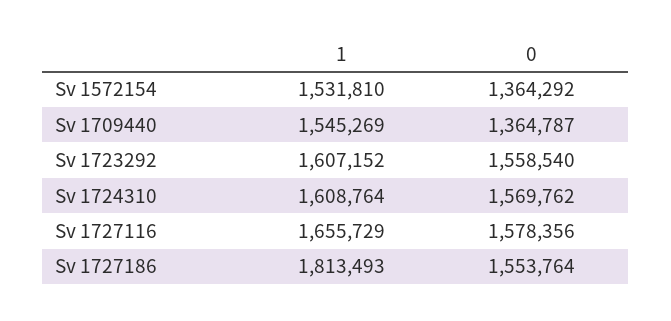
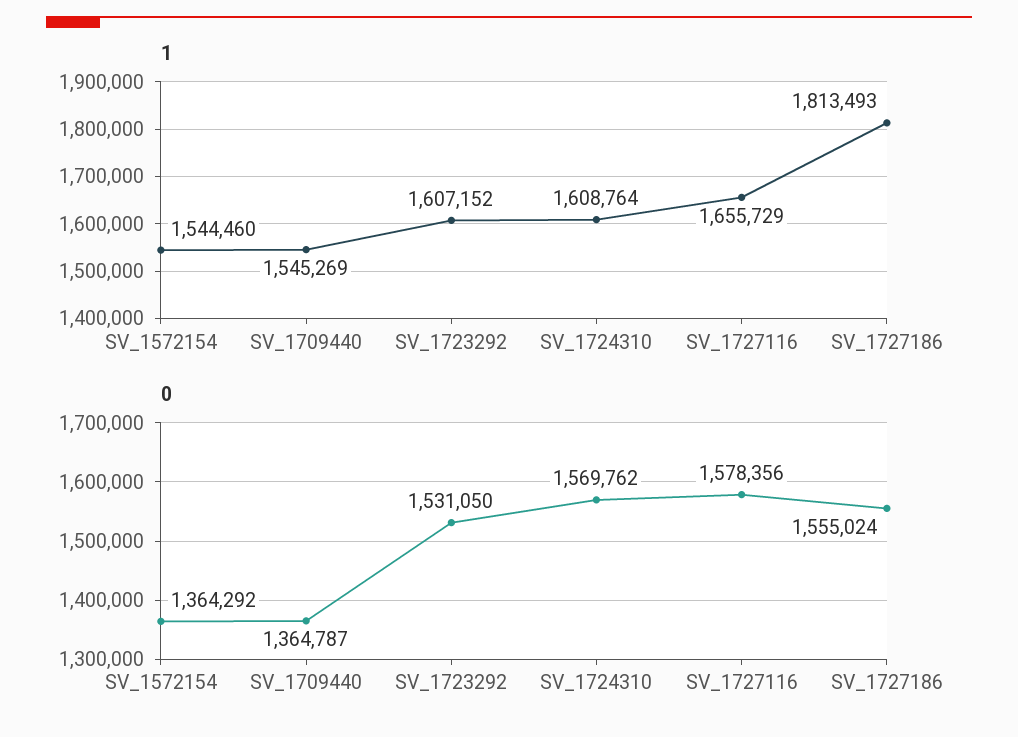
1, Sv 1572154: 1531810 -> 1544460
0, Sv 1723292: 1558540 -> 1531050
0, Sv 1727186: 1553764 -> 1555024

